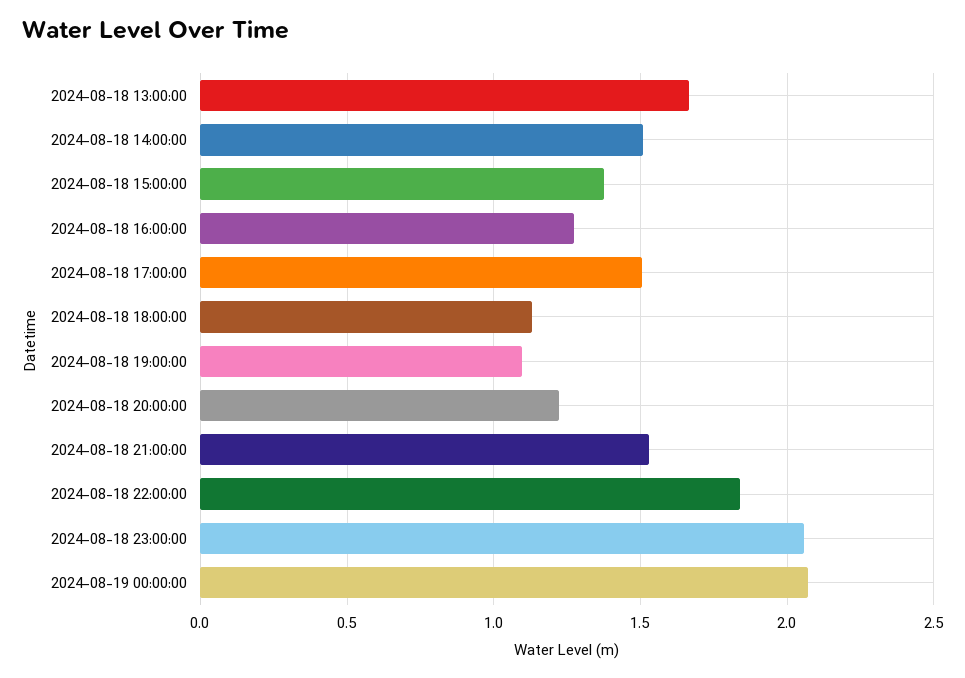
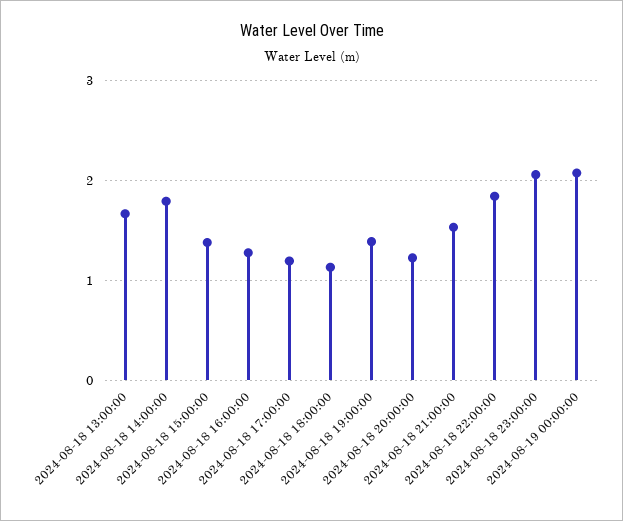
2024-08-18 14:00:00: 1.5 -> 1.8
2024-08-18 17:00:00: 1.5 -> 1.2
2024-08-18 19:00:00: 1.1 -> 1.4

